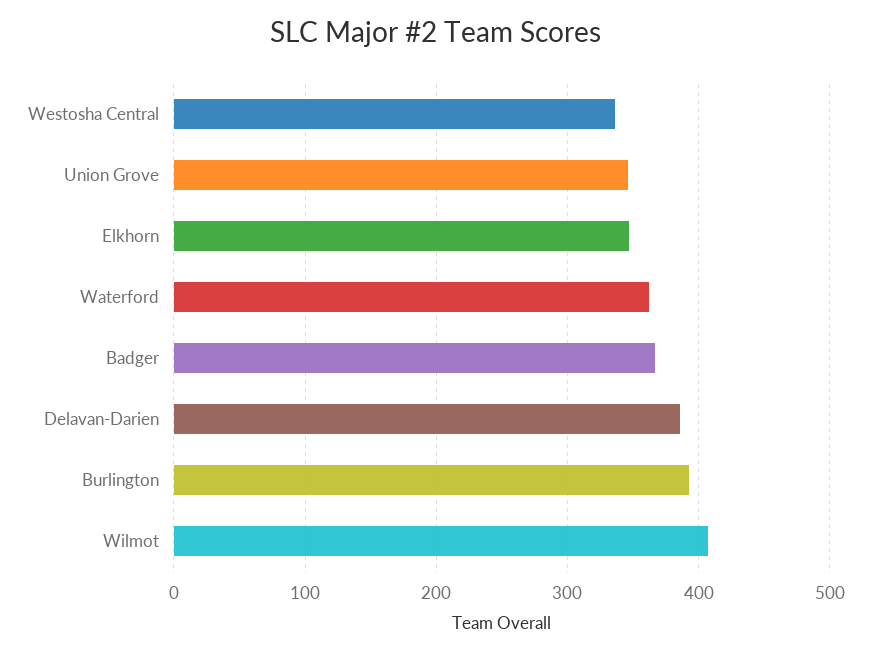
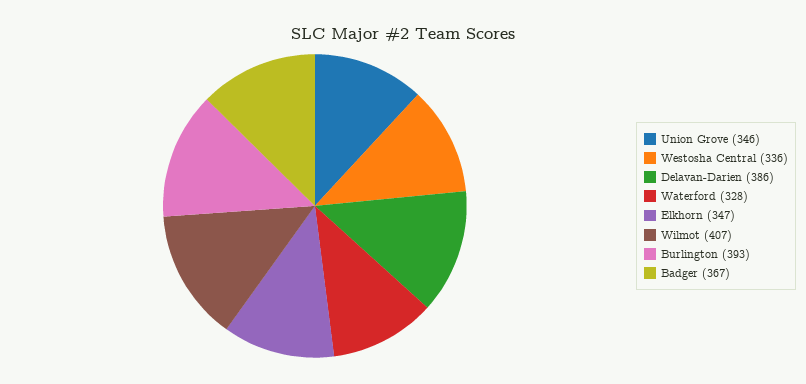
Waterford: 360 -> 328

